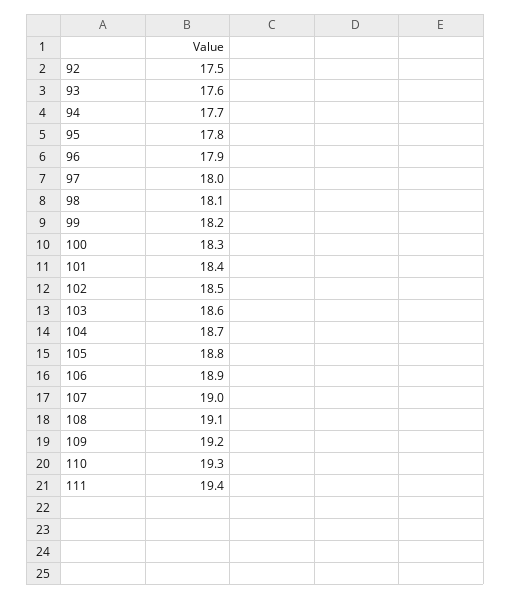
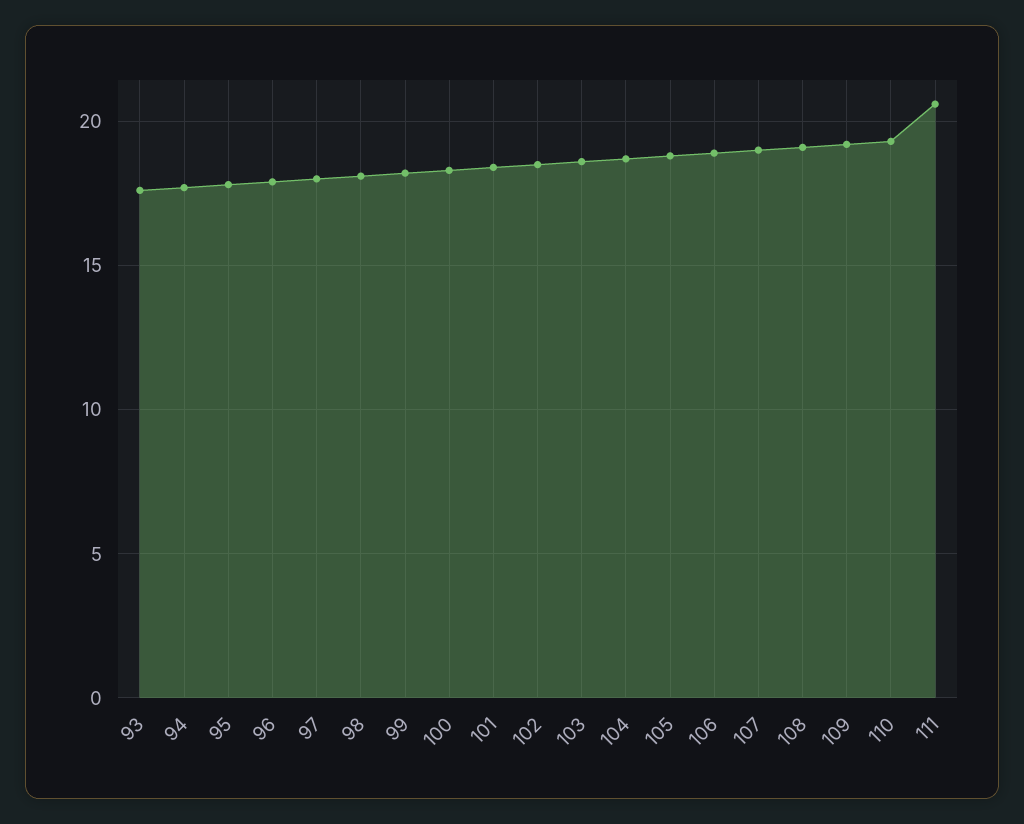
92: 17.5 -> none
111: 19.4 -> 20.5

